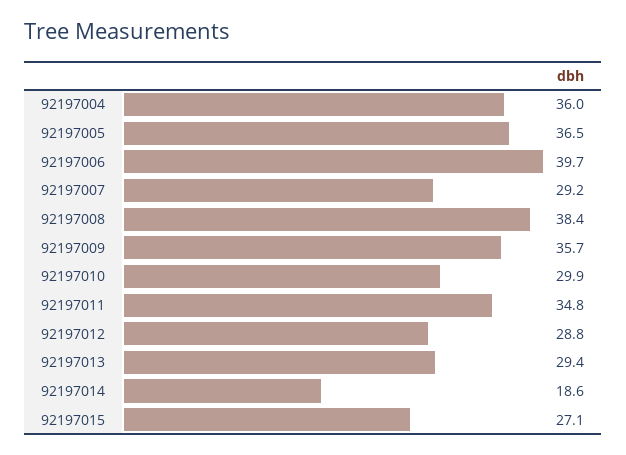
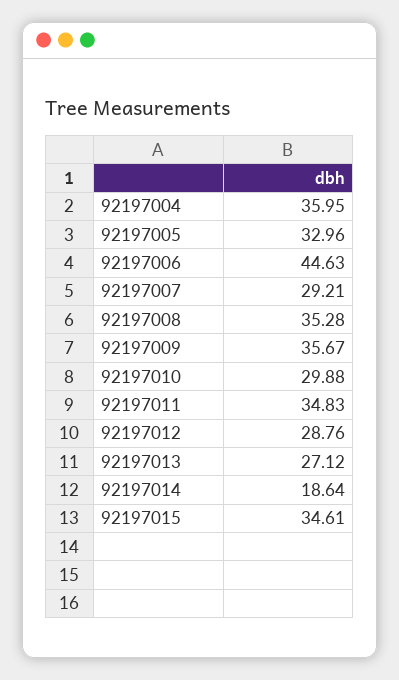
92197005: 36.5 -> 32.96
92197006: 39.7 -> 44.63
92197008: 38.4 -> 35.28
92197013: 29.4 -> 27.12
92197015: 27.1 -> 34.61

